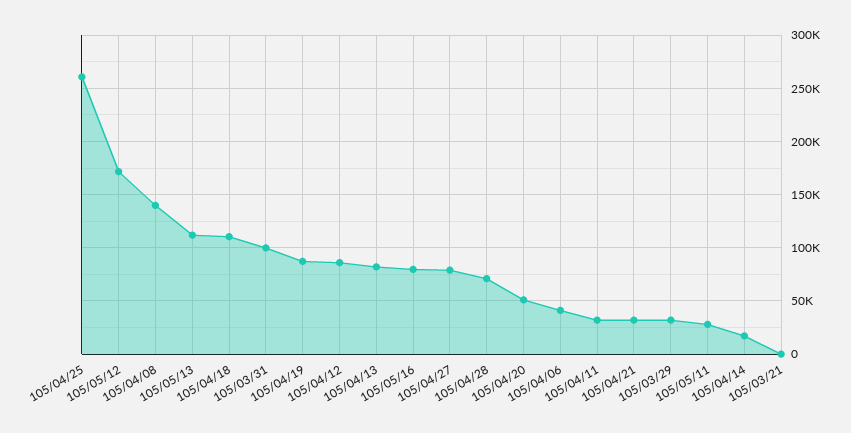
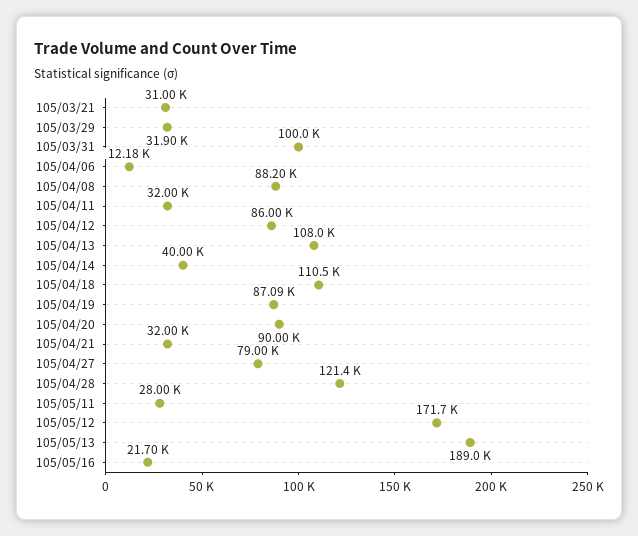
105/04/25: 260000 -> none
105/04/08: 140000 -> 88200
105/05/13: 110000 -> 189000
105/04/13: 80000 -> 108000
105/05/16: 80000 -> 21700
105/04/28: 70000 -> 121400
105/04/20: 50000 -> 90000
105/04/06: 40000 -> 12180
105/04/14: 20000 -> 40000
105/03/21: 0 -> 31000

